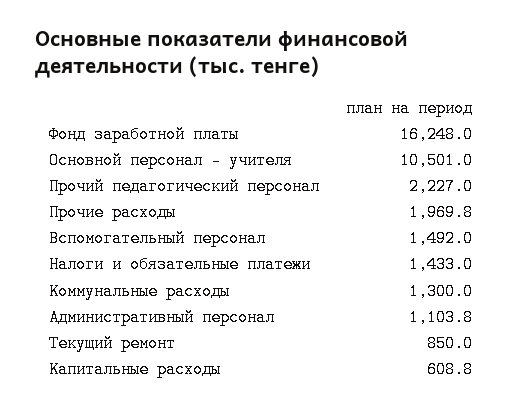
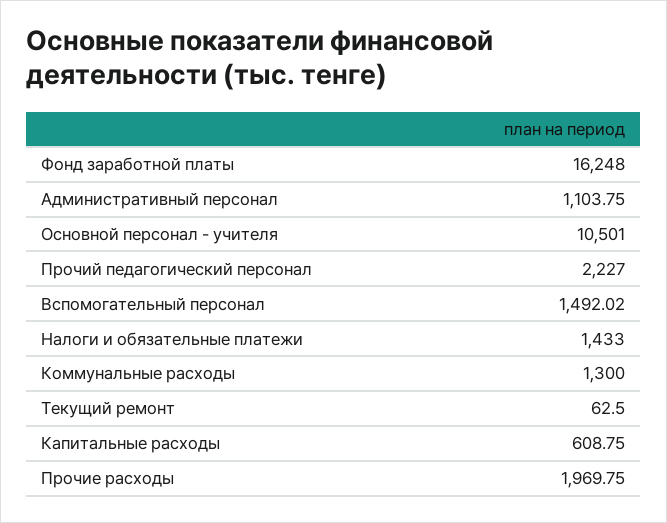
Текущий ремонт: 850 -> 62.5

